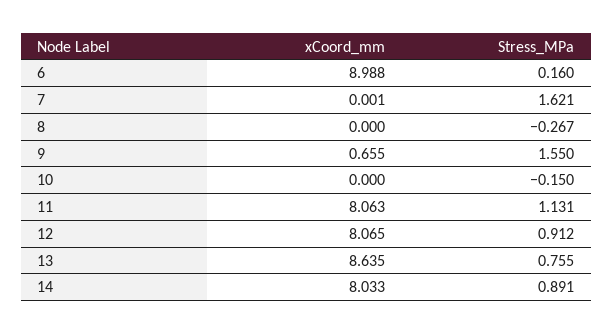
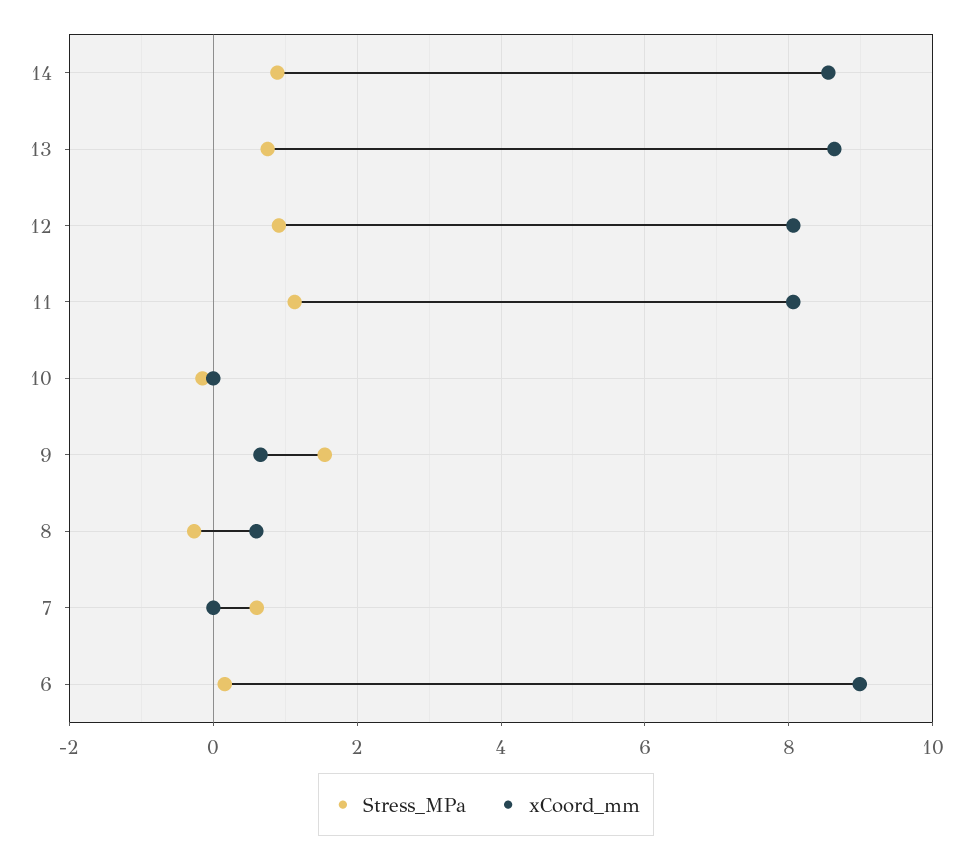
Stress_MPa, 7: 1.621 -> 0.6
xCoord_mm, 8: 0 -> 0.6
xCoord_mm, 14: 8.033 -> 8.6

